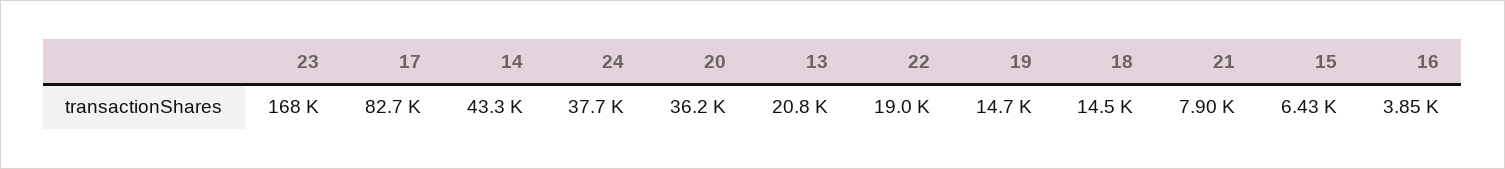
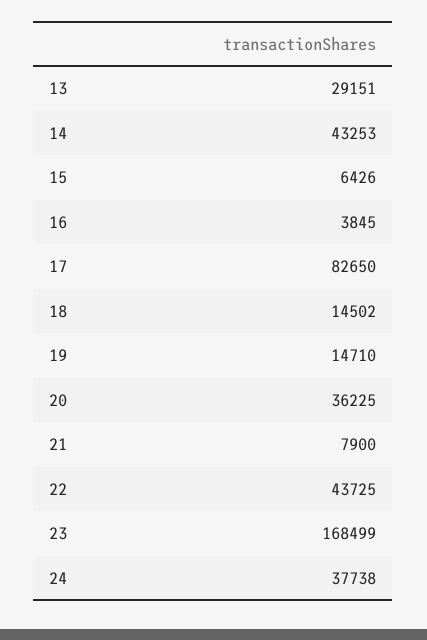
13: 20800 -> 29151
22: 19000 -> 43725

